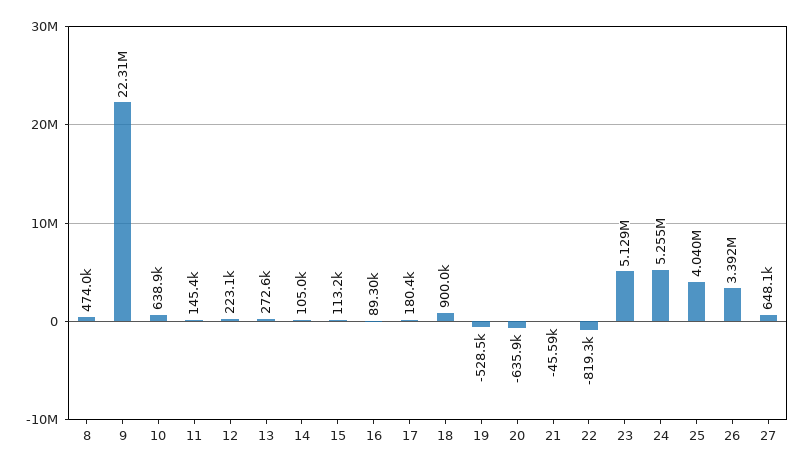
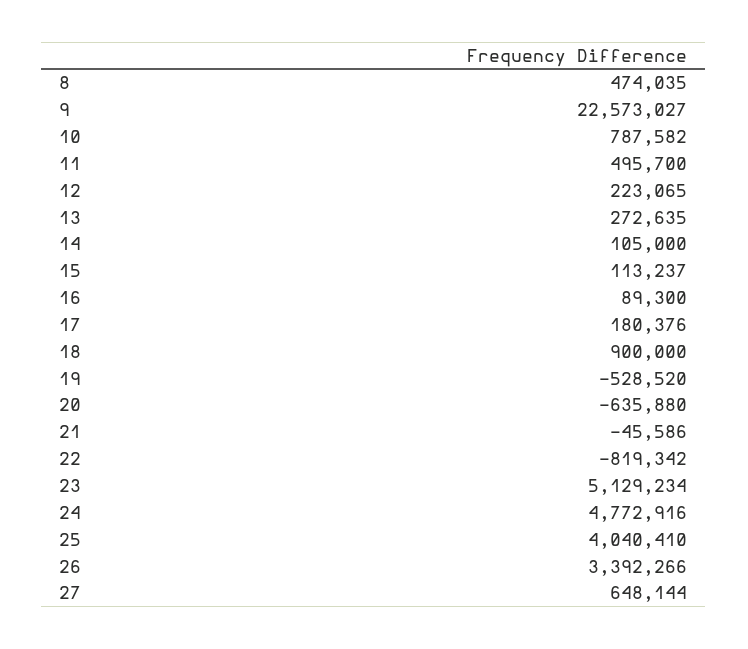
9: 22310000 -> 22573027
10: 638900 -> 787582
11: 145400 -> 495700
24: 5255000 -> 4772916

